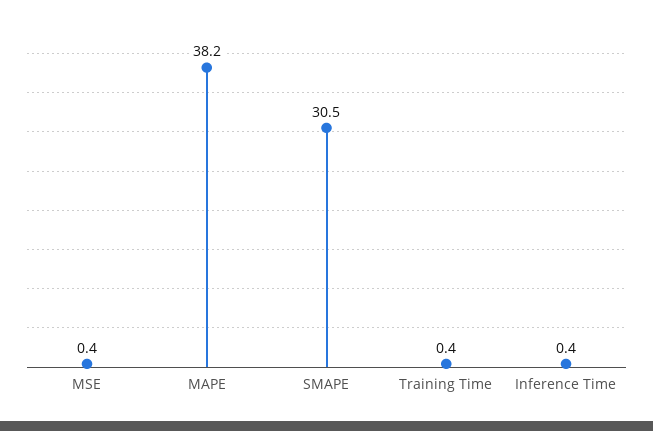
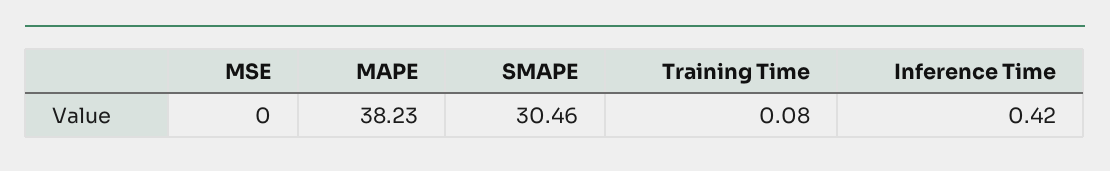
MSE: 0.4 -> 0
Training Time: 0.4 -> 0.08

